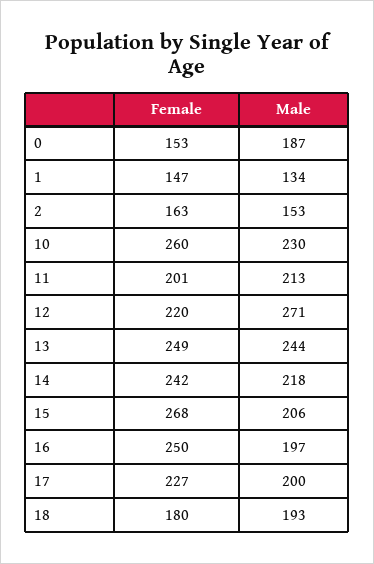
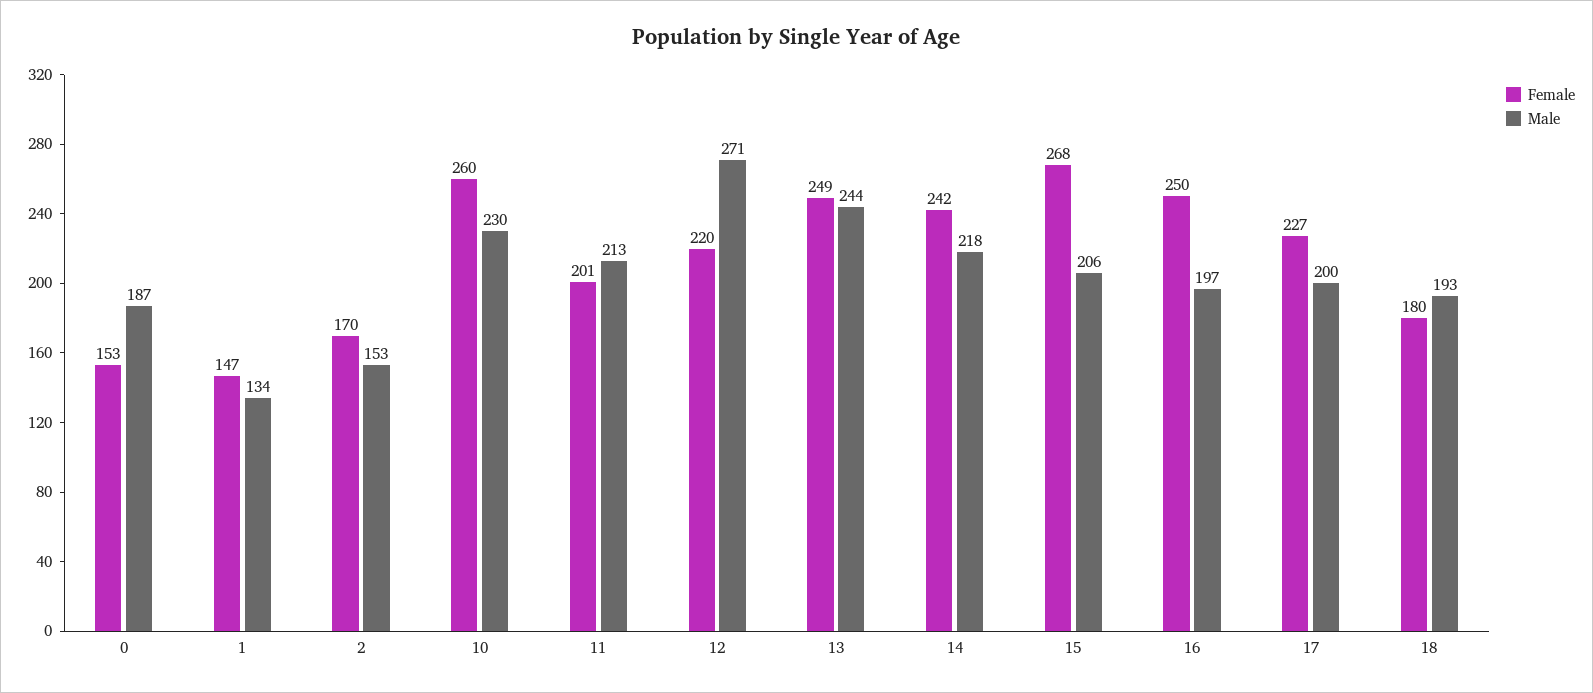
Female, 2: 163 -> 170

